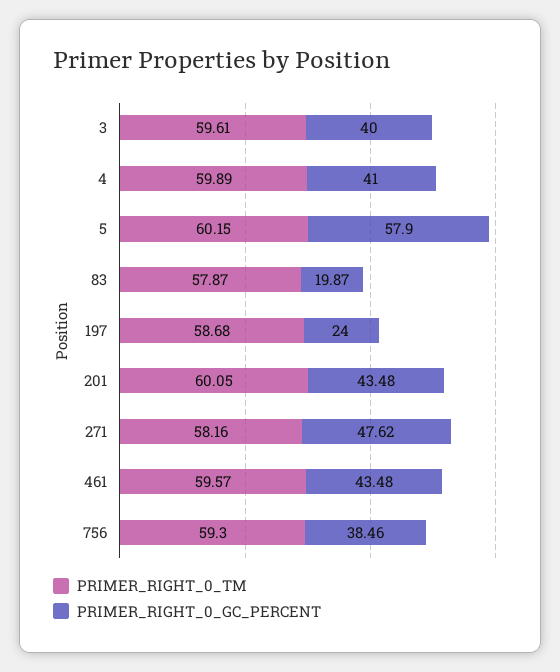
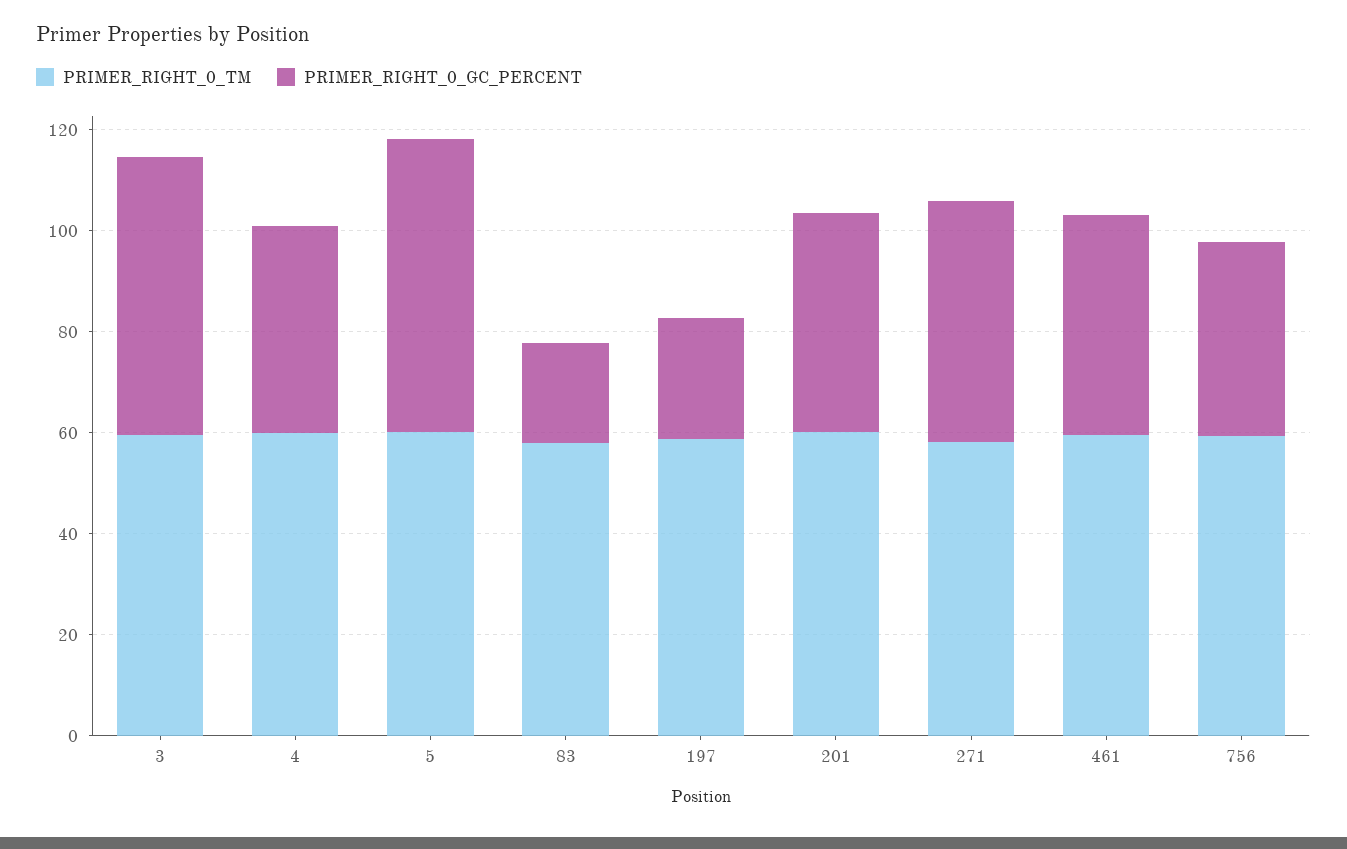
PRIMER_RIGHT_0_GC_PERCENT, 3: 40 -> 55

